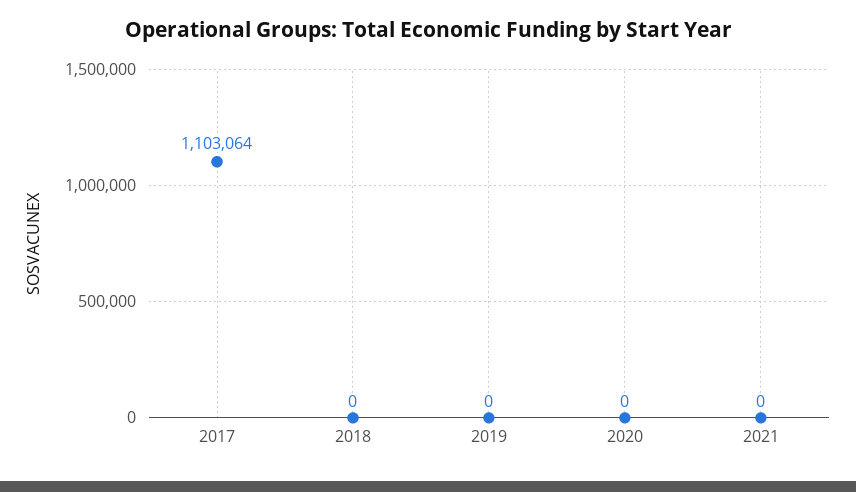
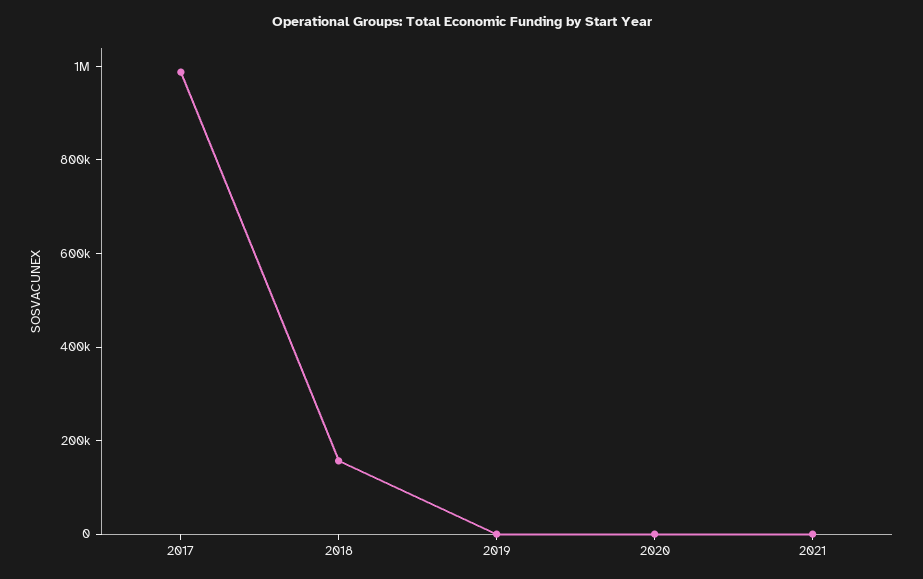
2017: 1103064 -> 1000000
2018: 0 -> 150000

